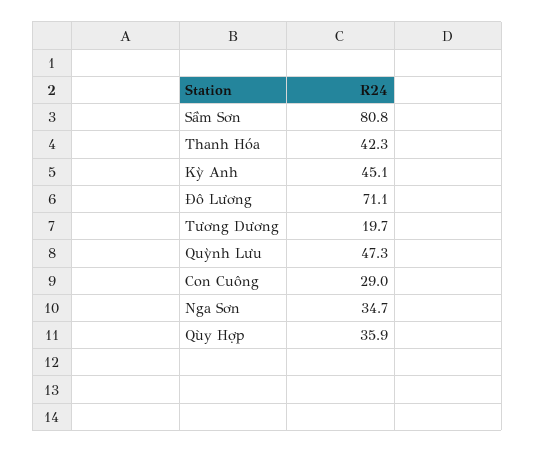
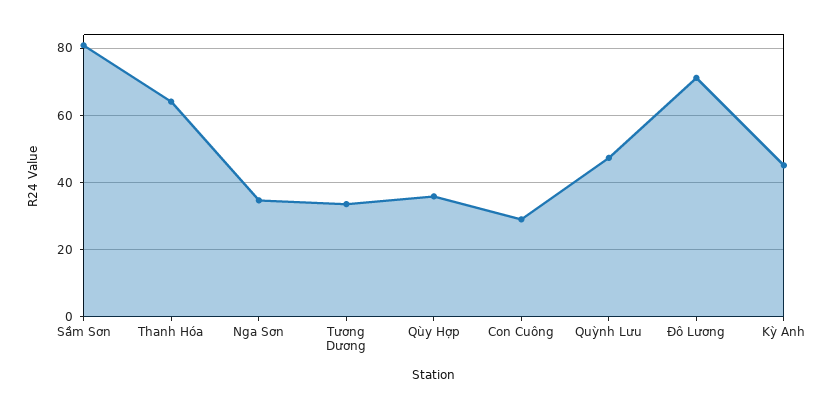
Thanh Hóa: 42.3 -> 64
Tương Dương: 19.7 -> 34

